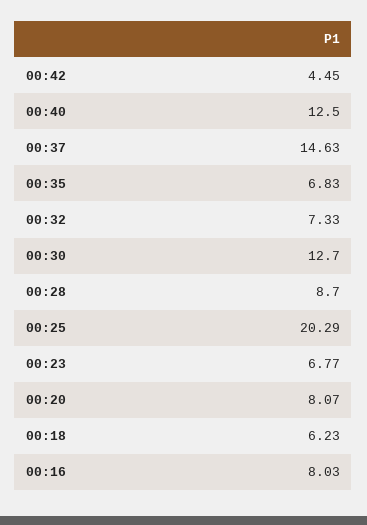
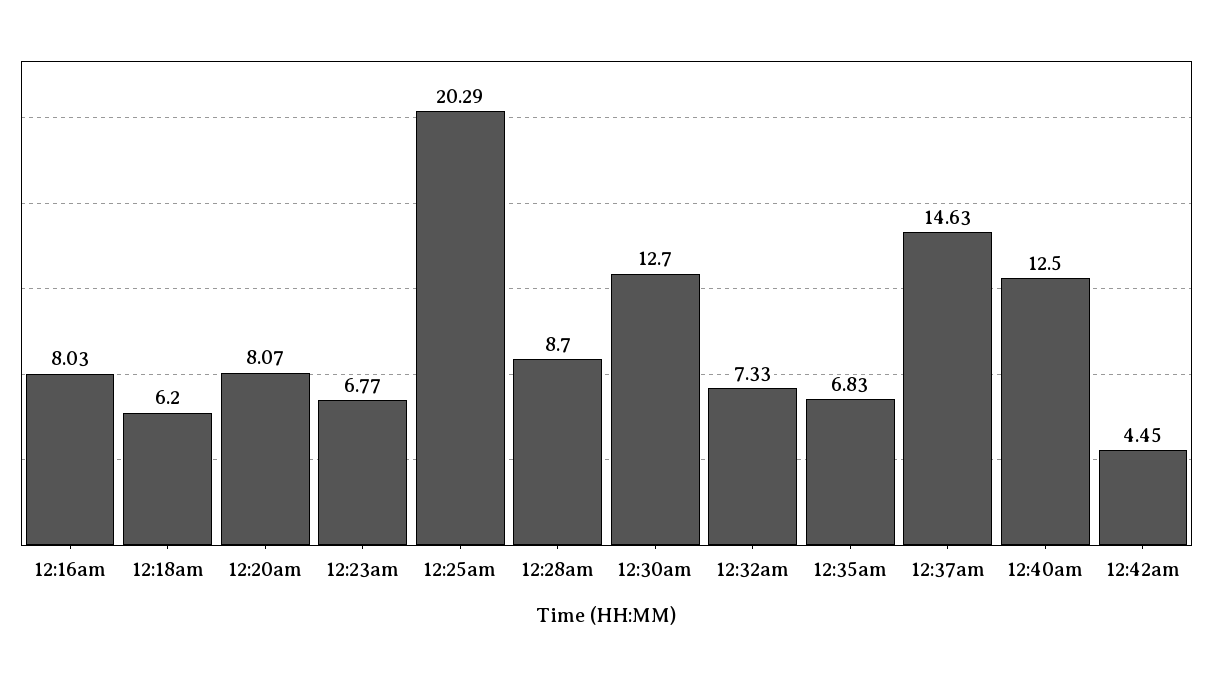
00:18: 6.23 -> 6.2

